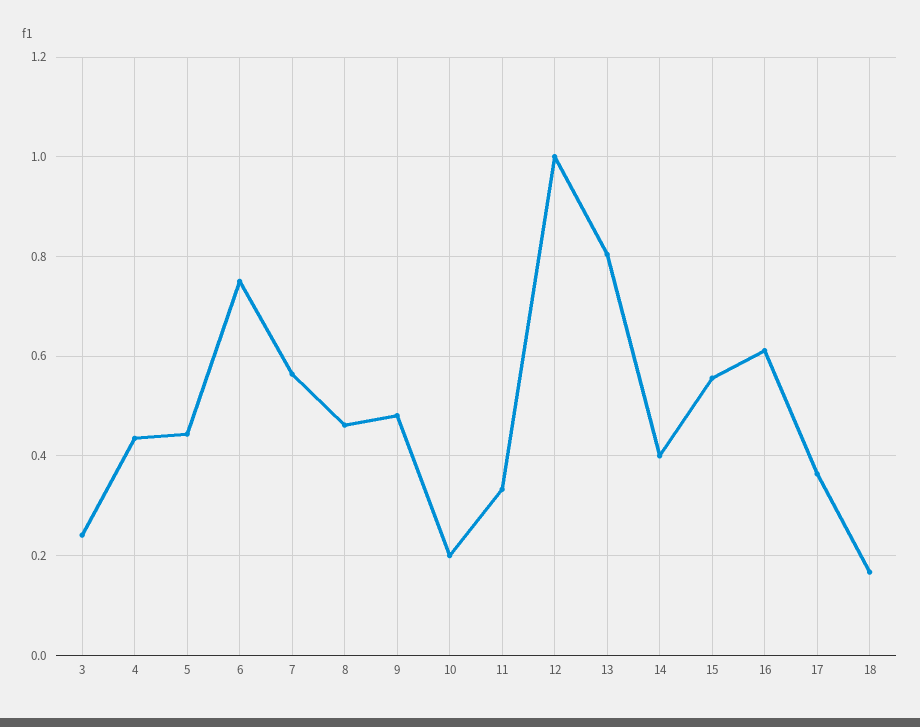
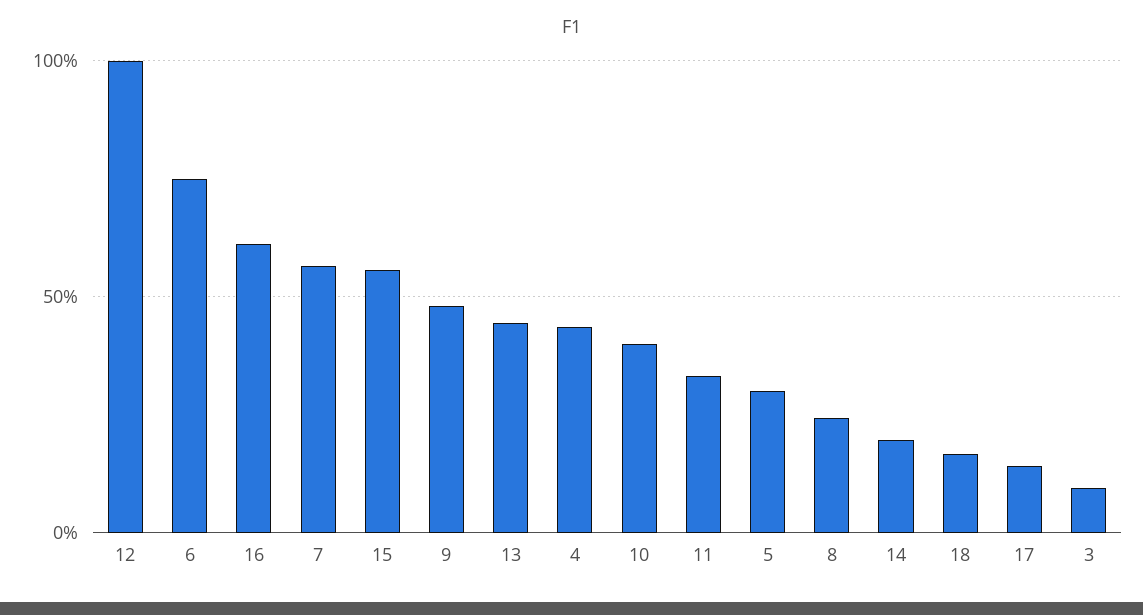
3: 0.24 -> 0.1
5: 0.44 -> 0.3
8: 0.46 -> 0.25
10: 0.2 -> 0.4
13: 0.8 -> 0.45
14: 0.4 -> 0.2
17: 0.36 -> 0.15

